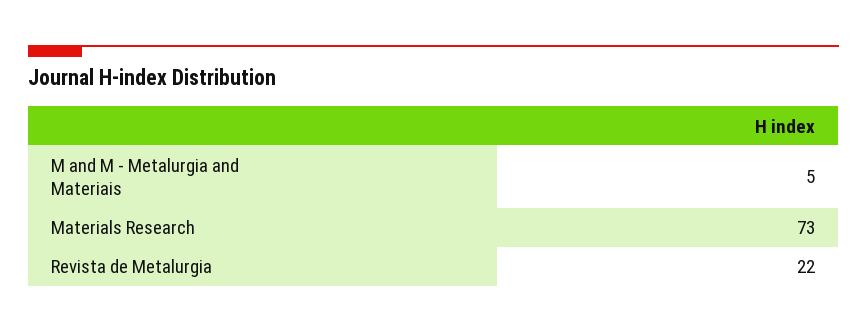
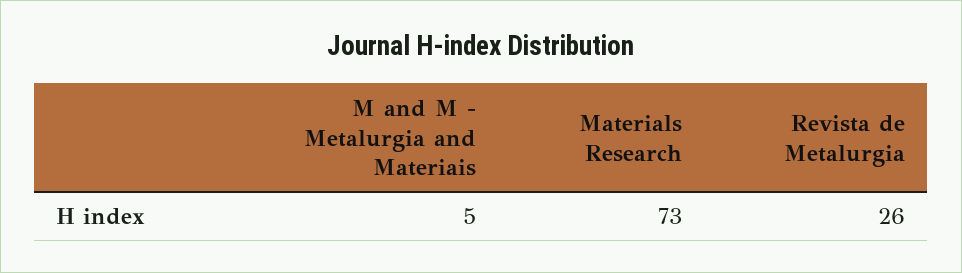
Revista de Metalurgia: 22 -> 26

